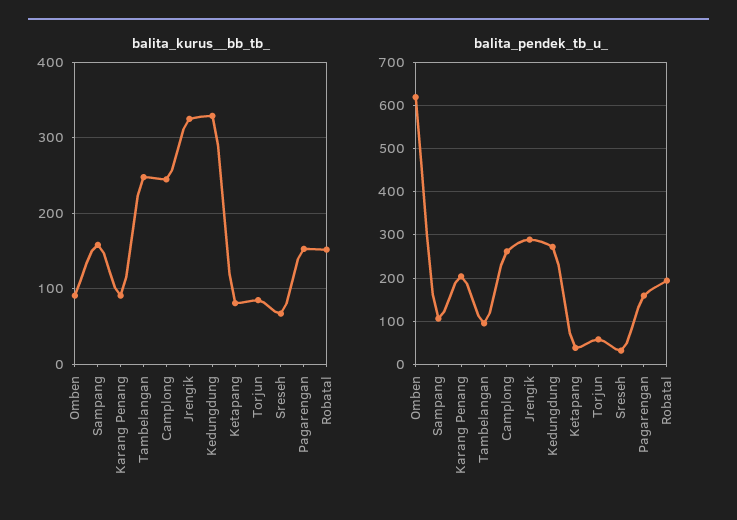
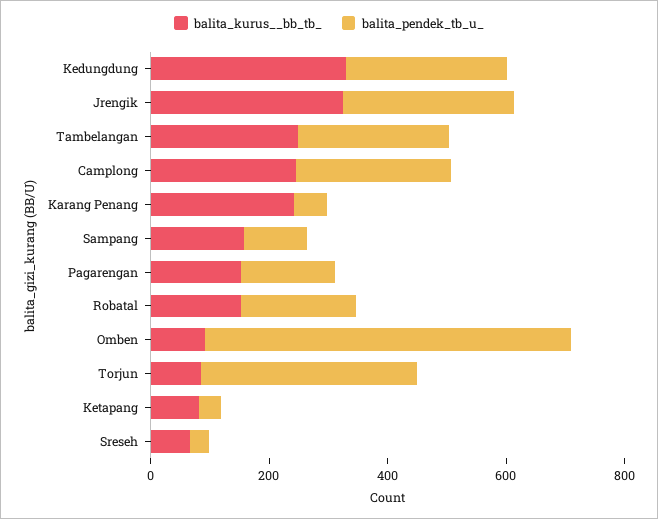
balita_kurus__bb_tb_, Karang Penang: 90 -> 250
balita_pendek_tb_u_, Karang Penang: 200 -> 50
balita_pendek_tb_u_, Tambelangan: 100 -> 250
balita_pendek_tb_u_, Torjun: 60 -> 350

